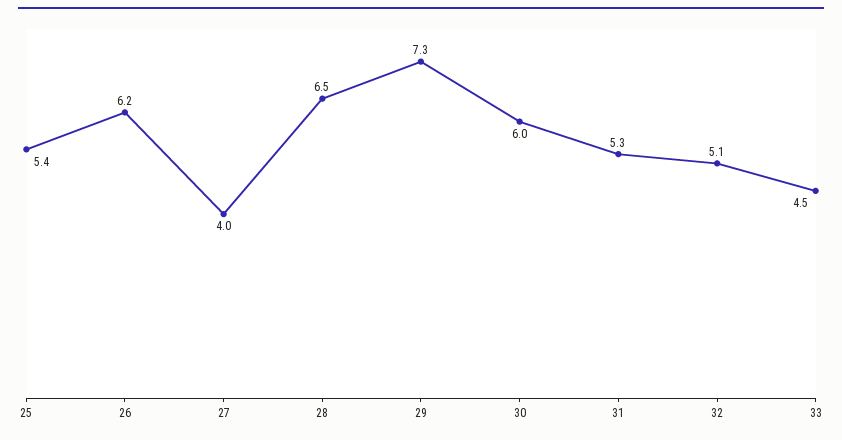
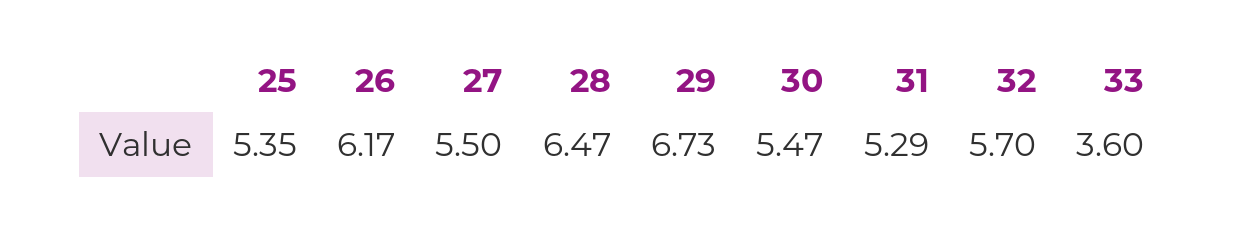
27: 4 -> 5.5
29: 7.3 -> 6.73
30: 6 -> 5.47
32: 5.1 -> 5.7
33: 4.5 -> 3.6

